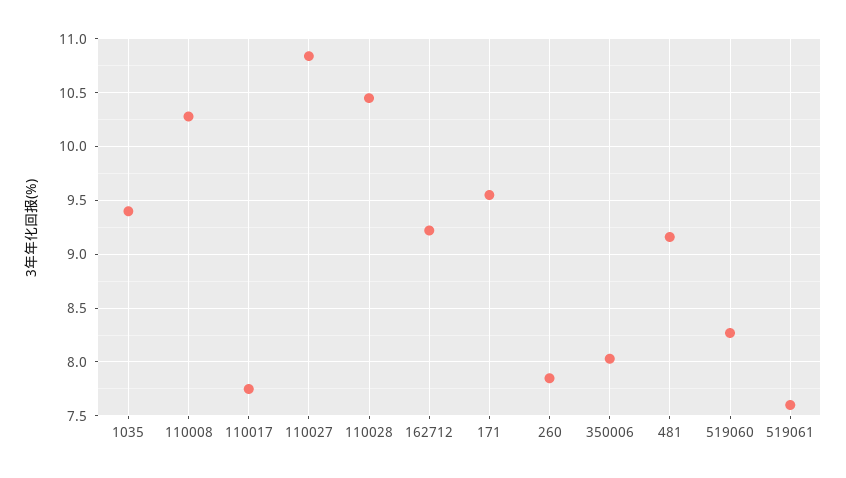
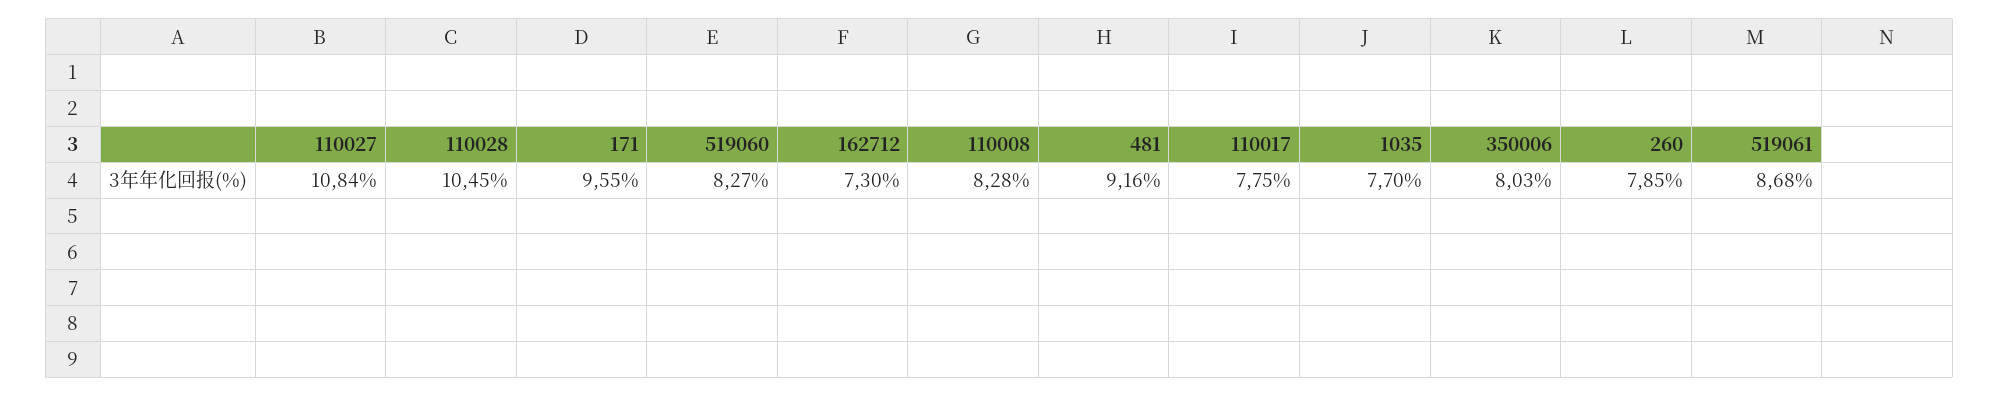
1035: 9.4 -> 7.7
110008: 10.3 -> 8.28
162712: 9.2 -> 7.3
519061: 7.6 -> 8.68

